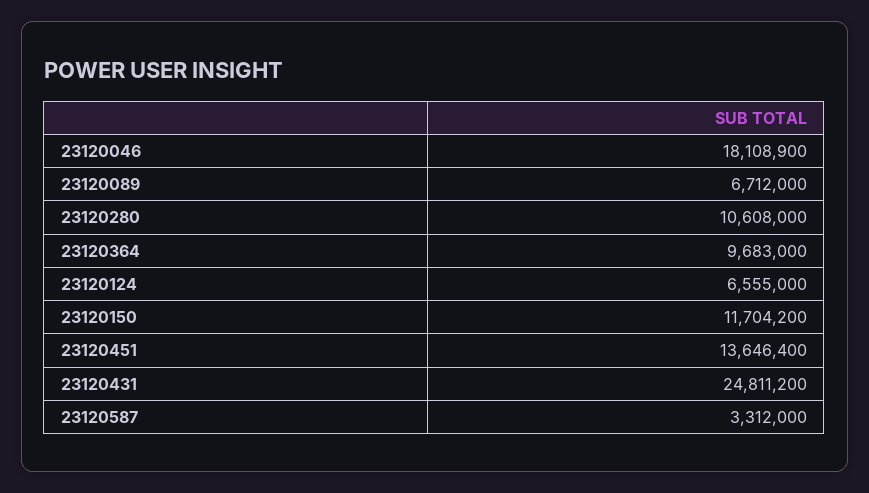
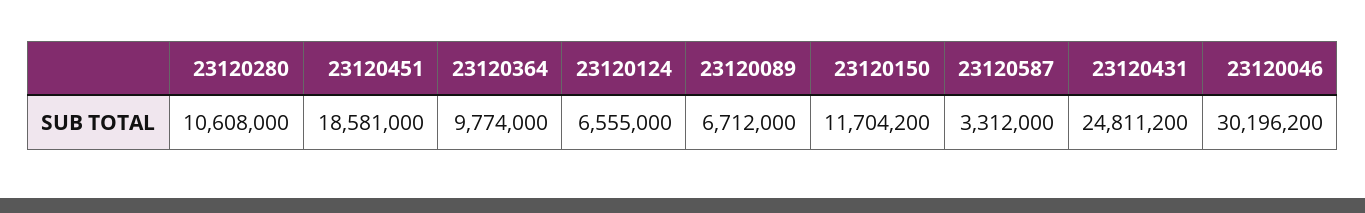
23120046: 18108900 -> 30196200
23120364: 9683000 -> 9774000
23120451: 13646400 -> 18581000

